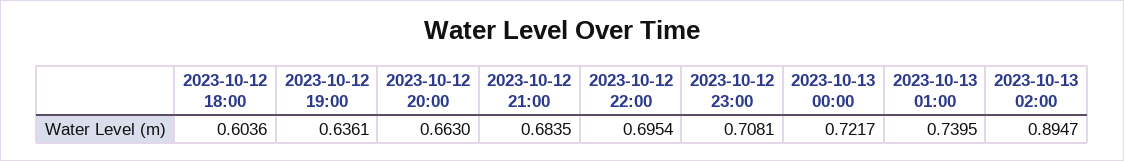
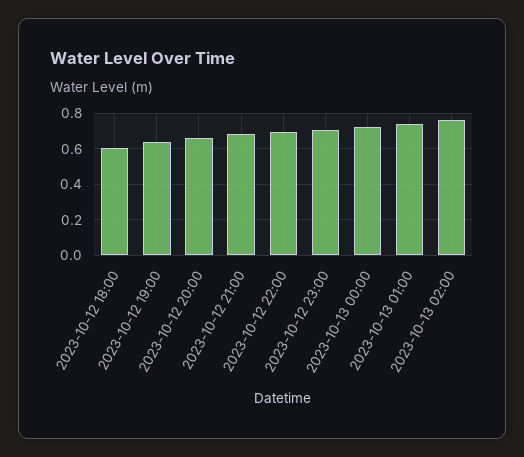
2023-10-13 02:00: 0.8947 -> 0.75

